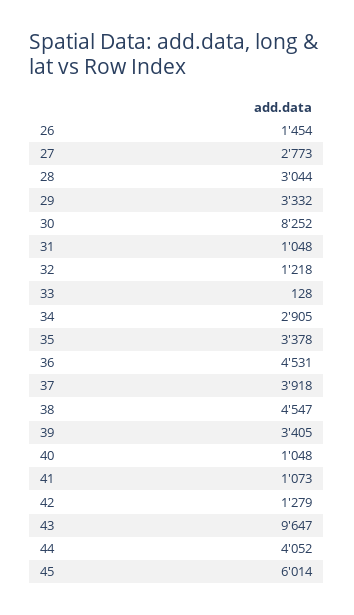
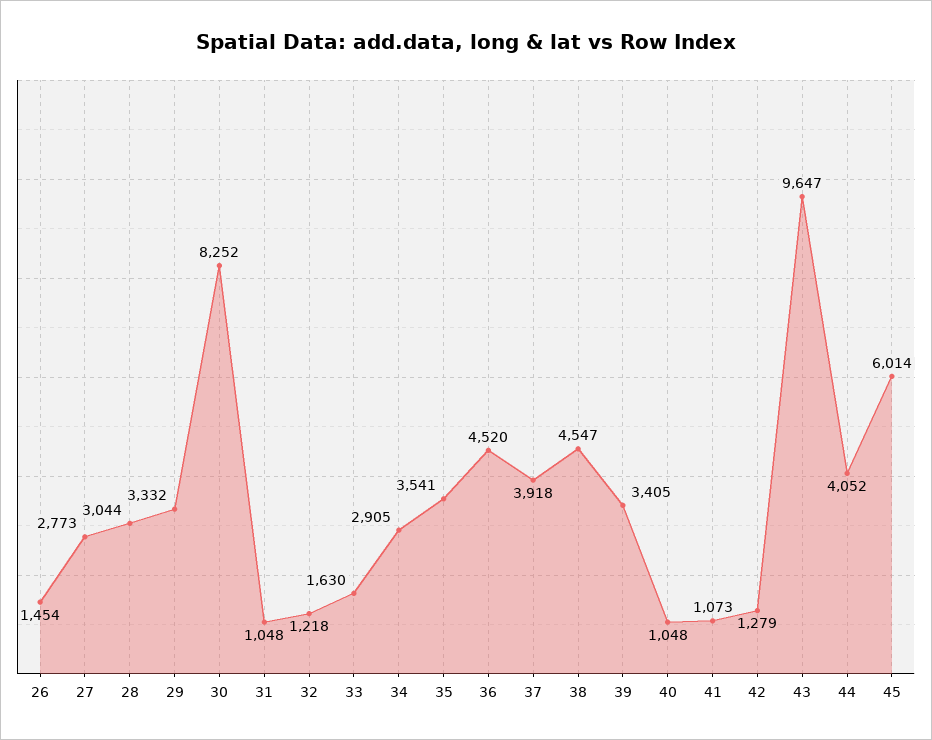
33: 128 -> 1630
35: 3378 -> 3541
36: 4531 -> 4520

